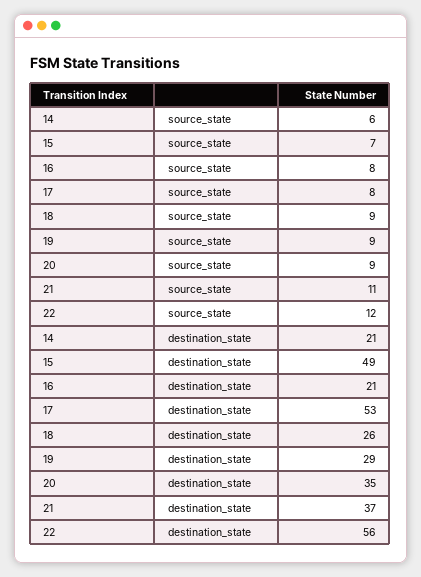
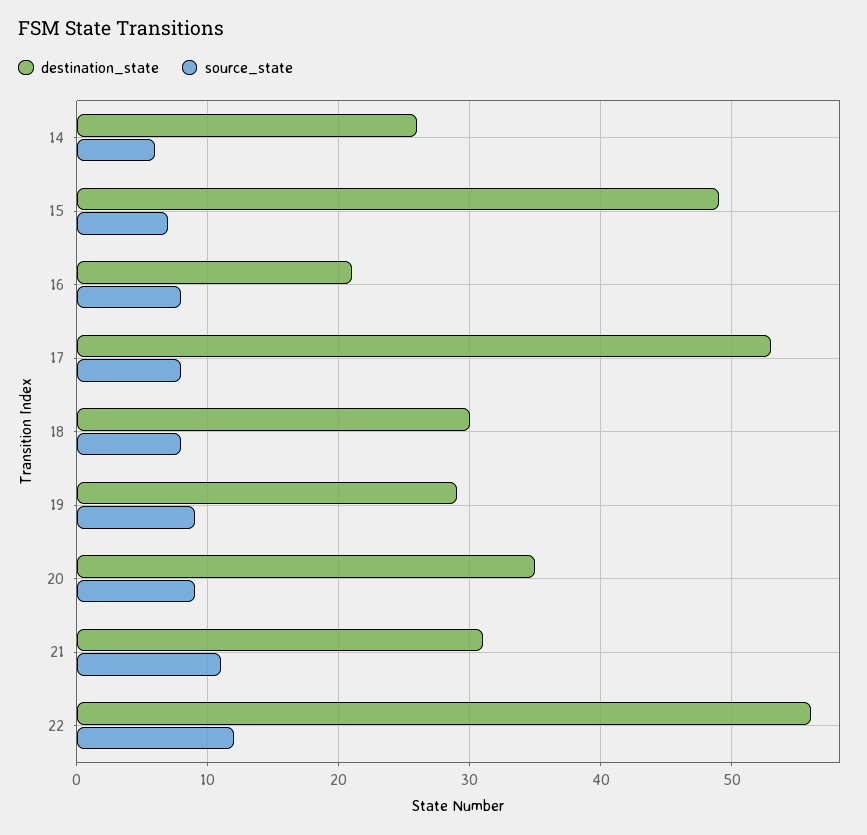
source_state, 18: 9 -> 8
destination_state, 14: 21 -> 26
destination_state, 18: 26 -> 30
destination_state, 21: 37 -> 31

